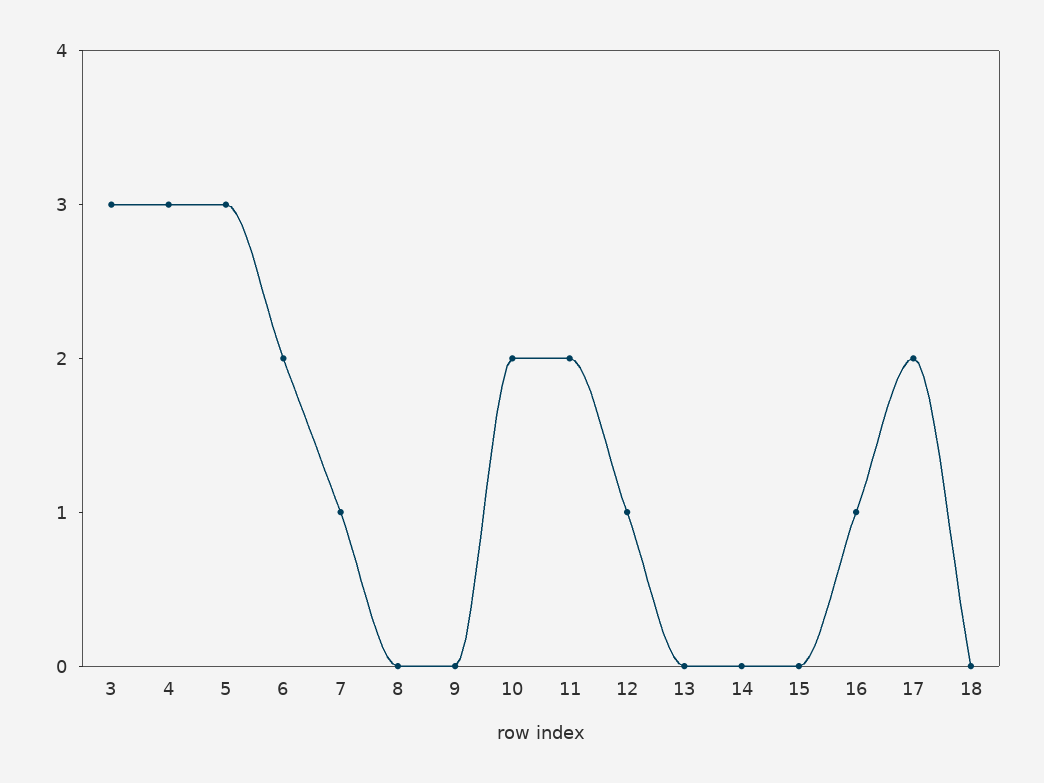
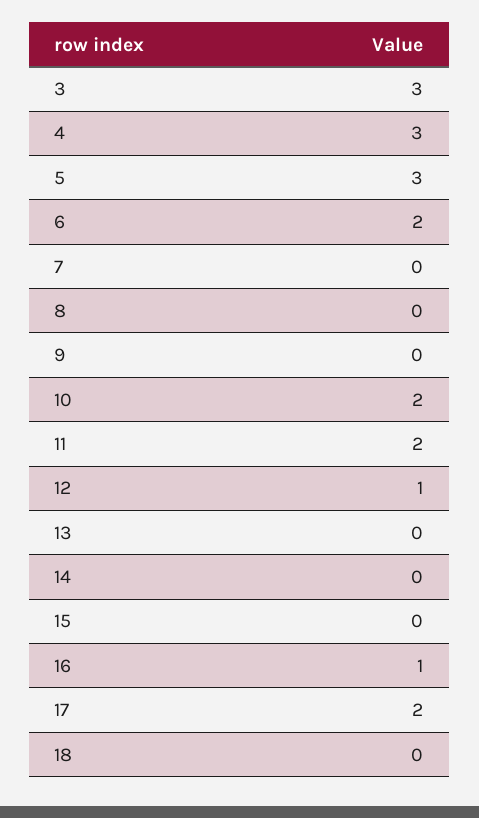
7: 1 -> 0

